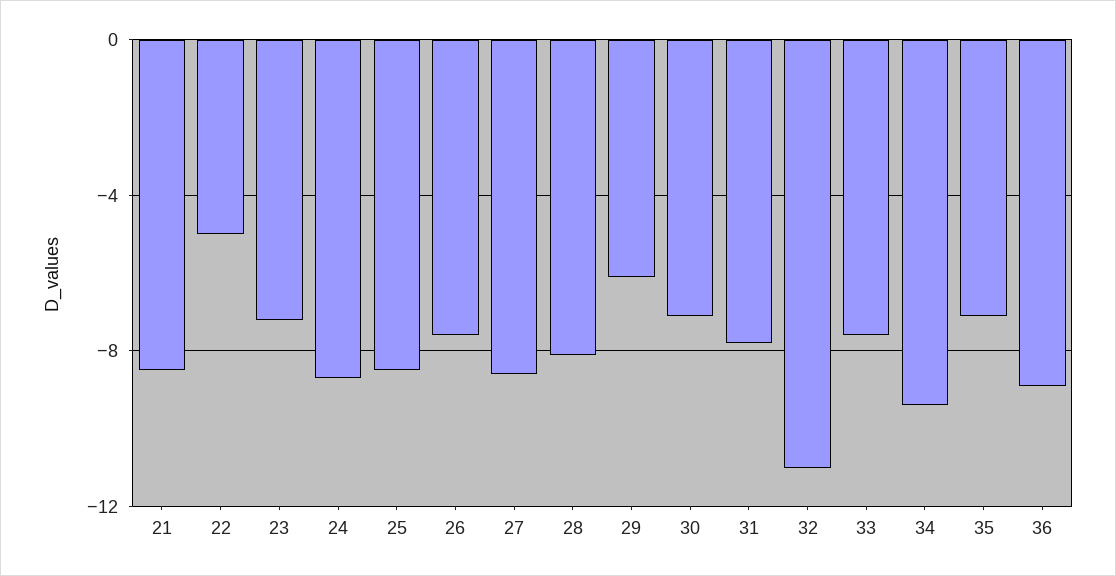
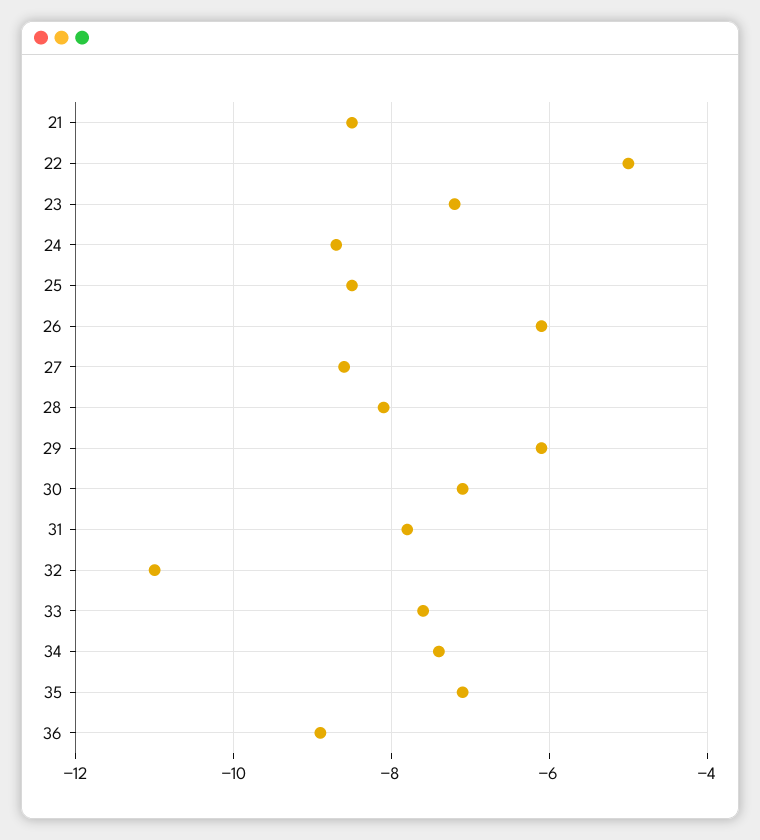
26: -7.5 -> -6
34: -9.5 -> -7.5

